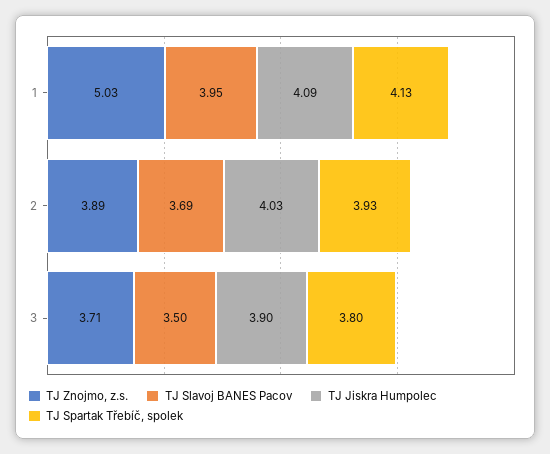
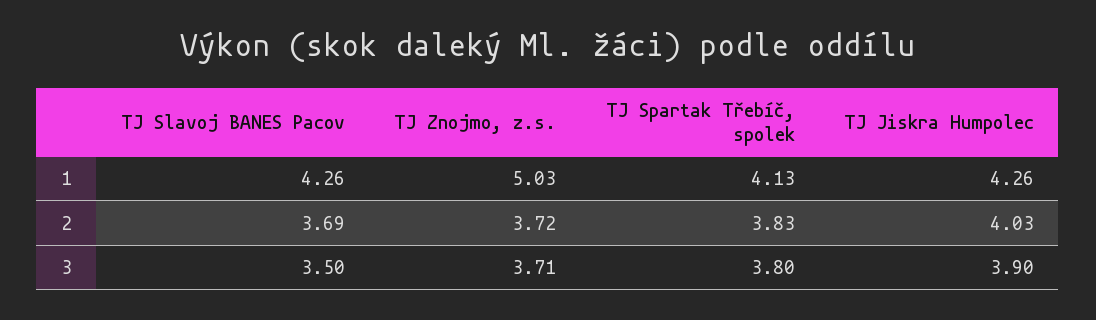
TJ Slavoj BANES Pacov, 1: 3.95 -> 4.26
TJ Jiskra Humpolec, 1: 4.09 -> 4.26
TJ Znojmo, z.s., 2: 3.89 -> 3.72
TJ Spartak Třebíč, spolek, 2: 3.93 -> 3.83

